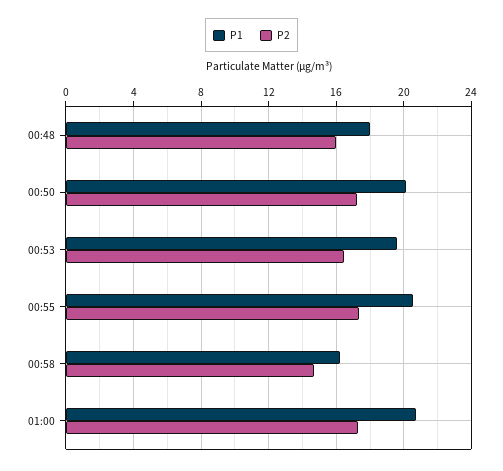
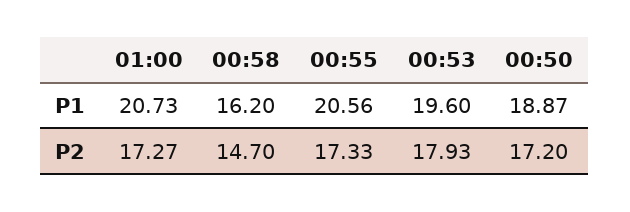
P1, 00:48: 18 -> none
P2, 00:48: 16 -> none
P1, 00:50: 20 -> 18.87
P2, 00:53: 16.5 -> 17.93

